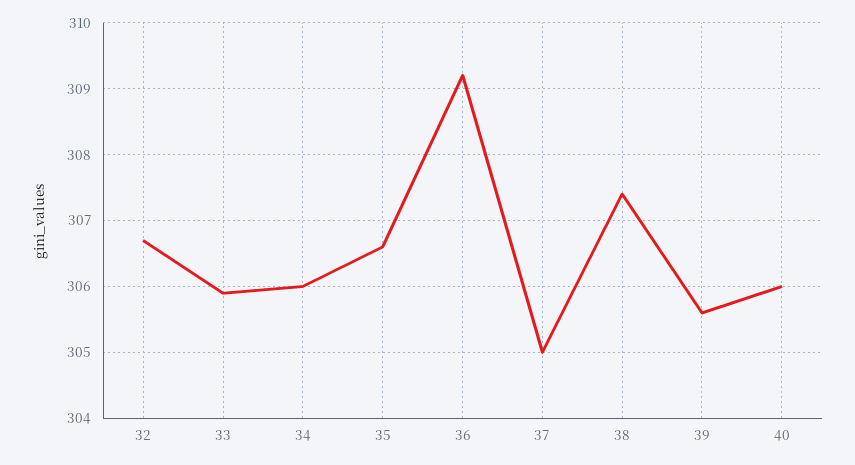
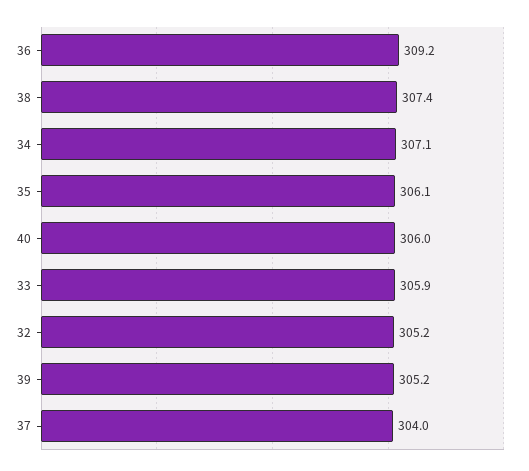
32: 306.7 -> 305.2
34: 306 -> 307.1
35: 306.6 -> 306.1
37: 305 -> 304
39: 305.6 -> 305.2

